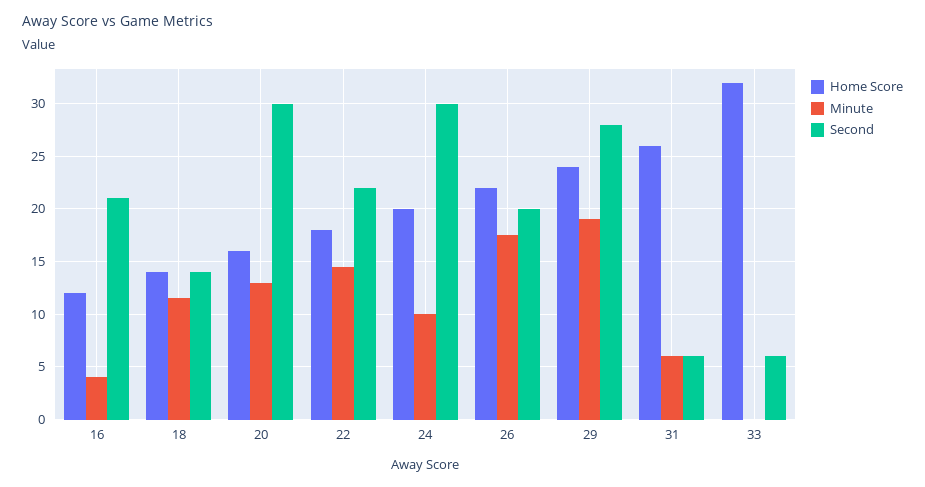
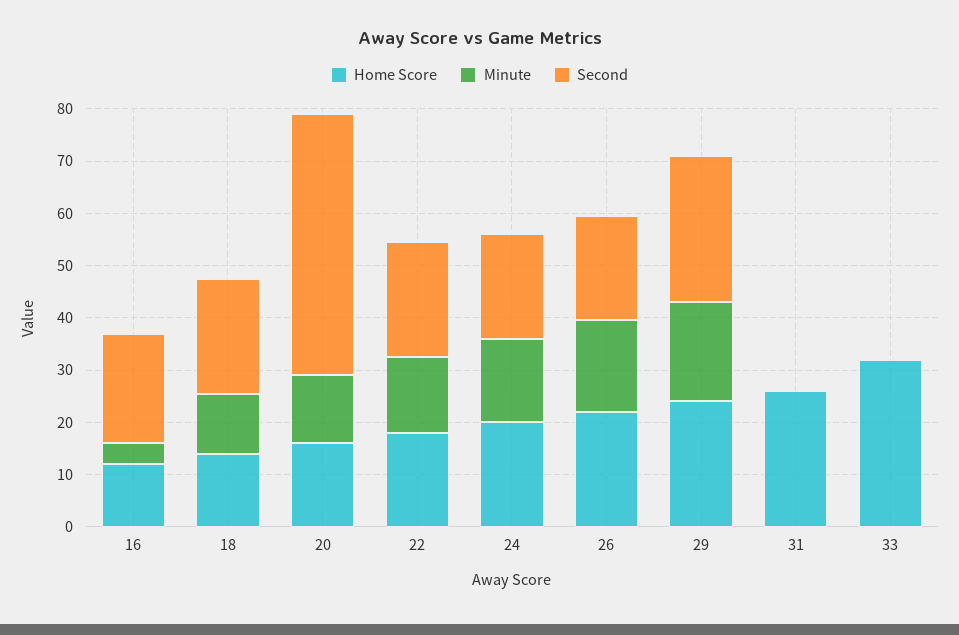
Second, 18: 14 -> 22
Second, 20: 30 -> 50
Minute, 24: 10 -> 16
Second, 24: 30 -> 20
Minute, 31: 6 -> 0
Second, 31: 6 -> 0
Second, 33: 6 -> 0

